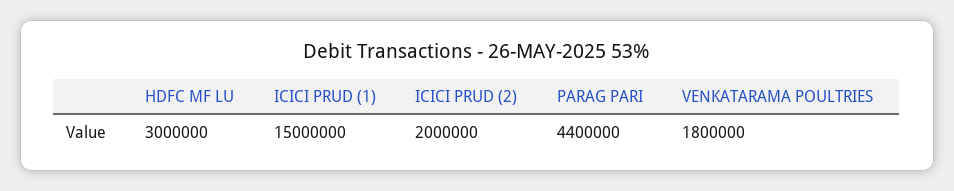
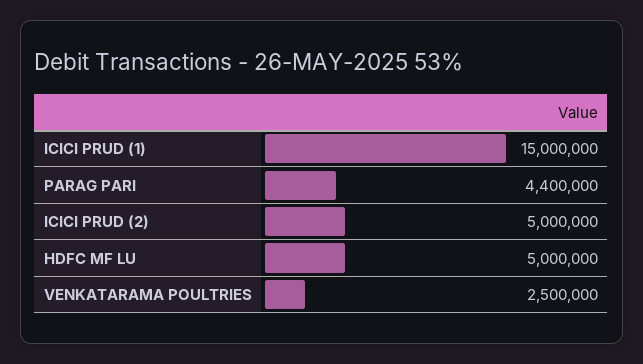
HDFC MF LU: 3000000 -> 5000000
ICICI PRUD (2): 2000000 -> 5000000
VENKATARAMA POULTRIES: 1800000 -> 2500000

